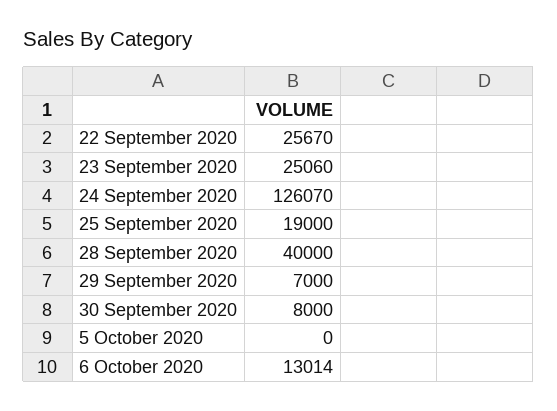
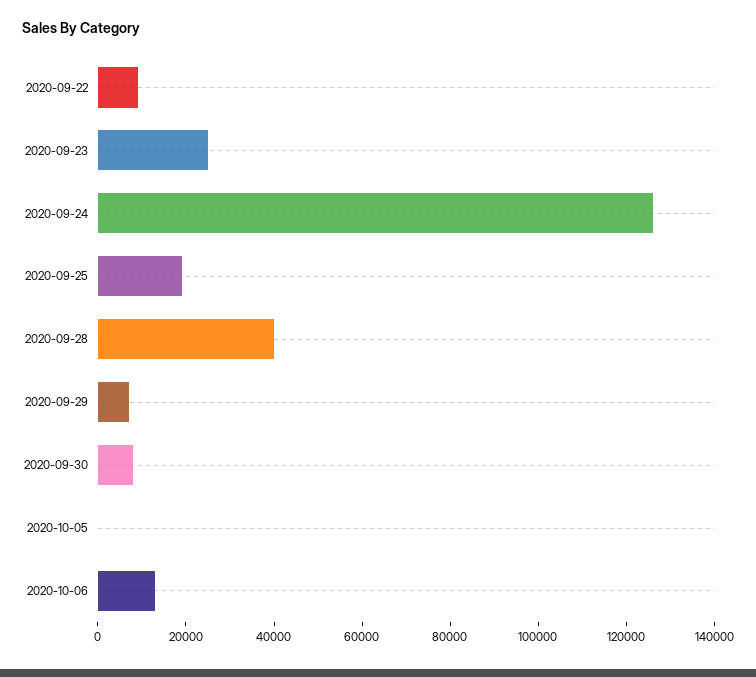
22 September 2020: 25670 -> 10000

